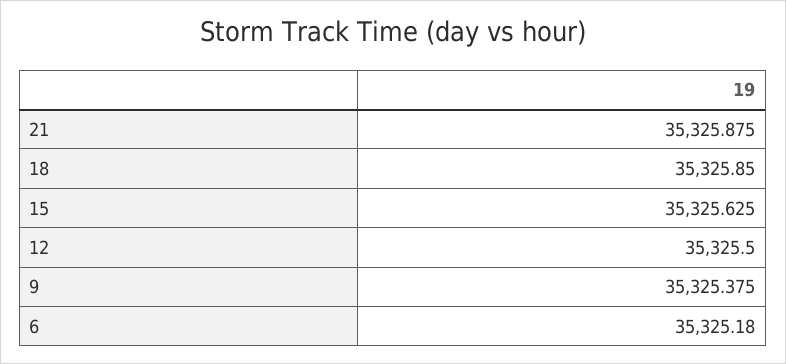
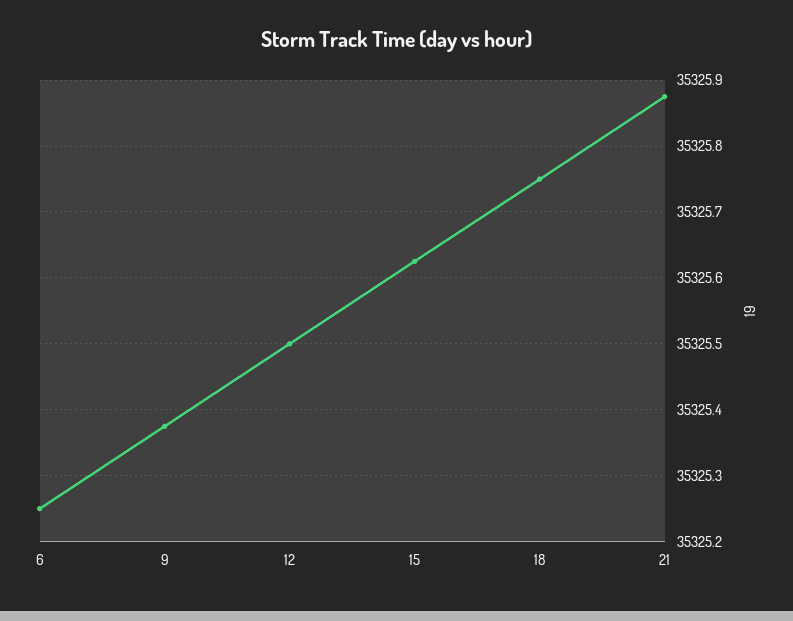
18: 35325.85 -> 35325.75
6: 35325.18 -> 35325.25

